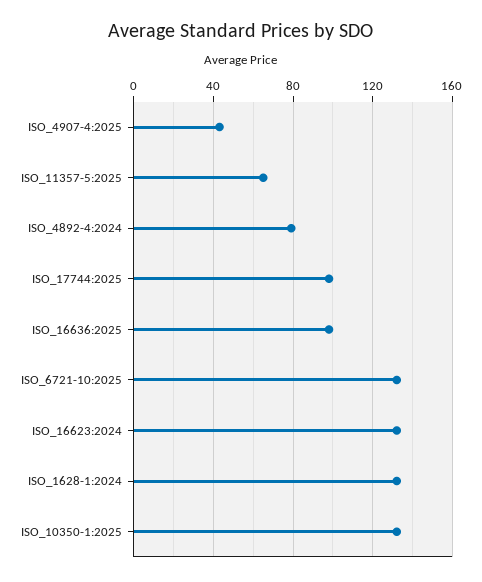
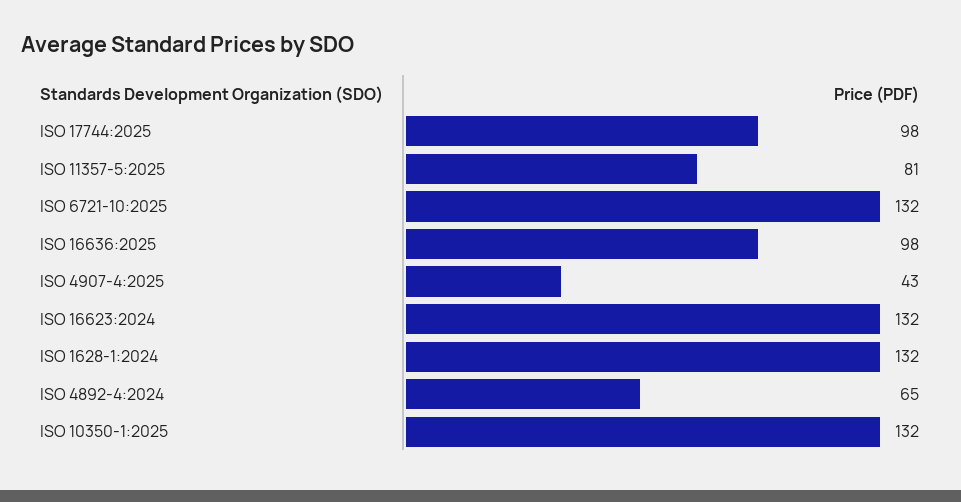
ISO_11357-5:2025: 65 -> 81
ISO_4892-4:2024: 80 -> 65

